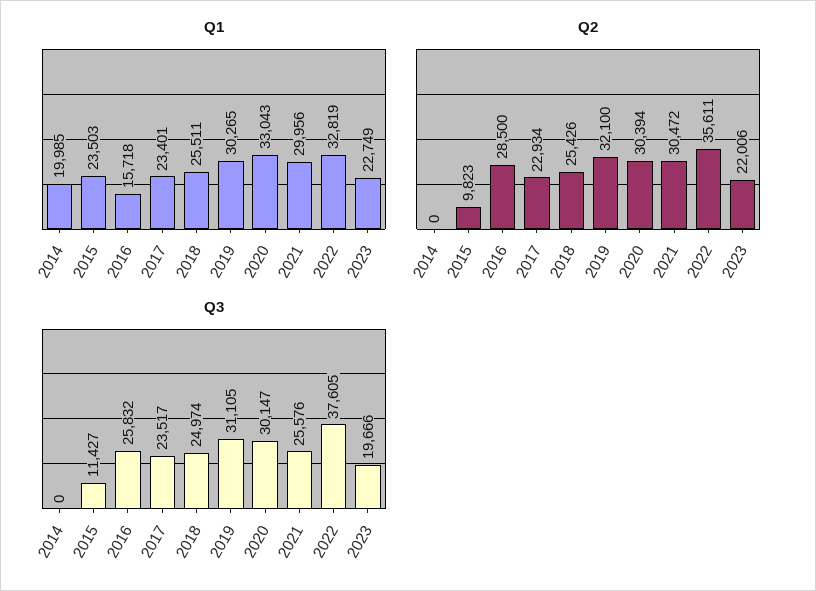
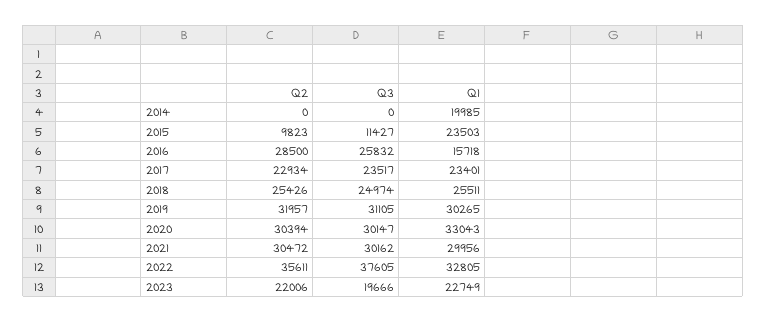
Q1, 2022: 32819 -> 32805
Q2, 2019: 32100 -> 31957
Q3, 2021: 25576 -> 30162

